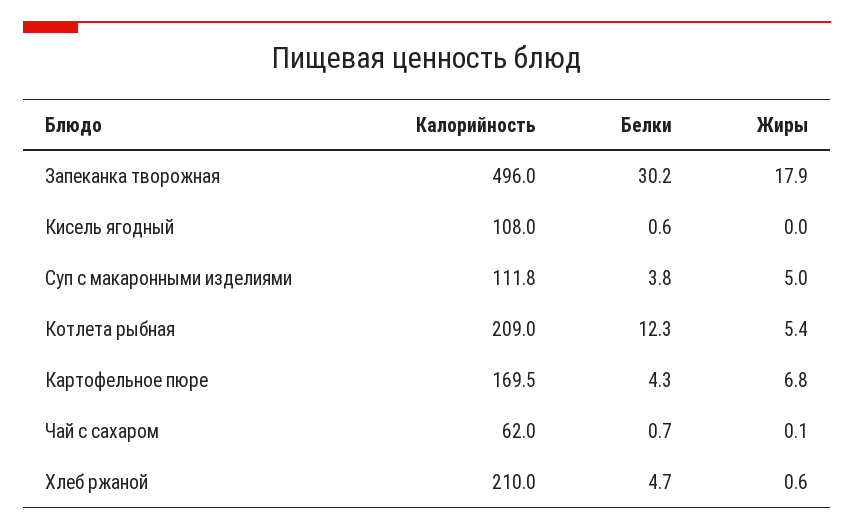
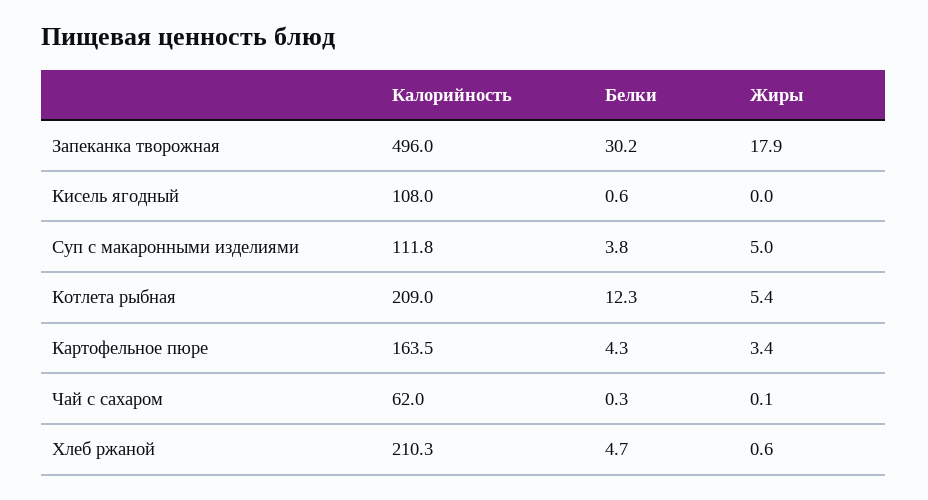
Калорийность, Картофельное пюре: 169.5 -> 163.5
Жиры, Картофельное пюре: 6.8 -> 3.4
Белки, Чай с сахаром: 0.7 -> 0.3
Калорийность, Хлеб ржаной: 210 -> 210.3

